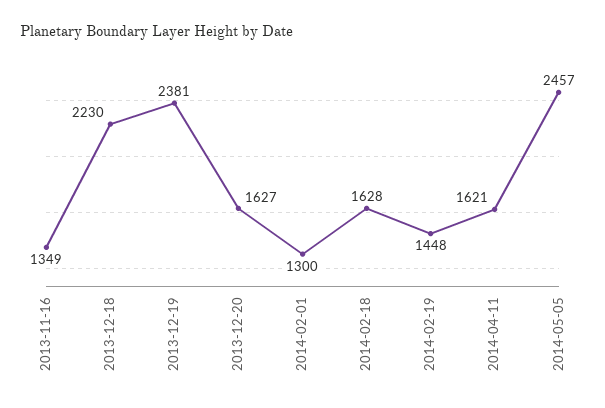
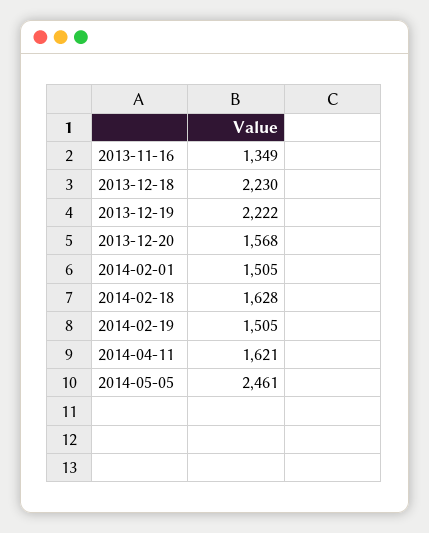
2013-12-19: 2381 -> 2222
2013-12-20: 1627 -> 1568
2014-02-01: 1300 -> 1505
2014-02-19: 1448 -> 1505
2014-05-05: 2457 -> 2461

